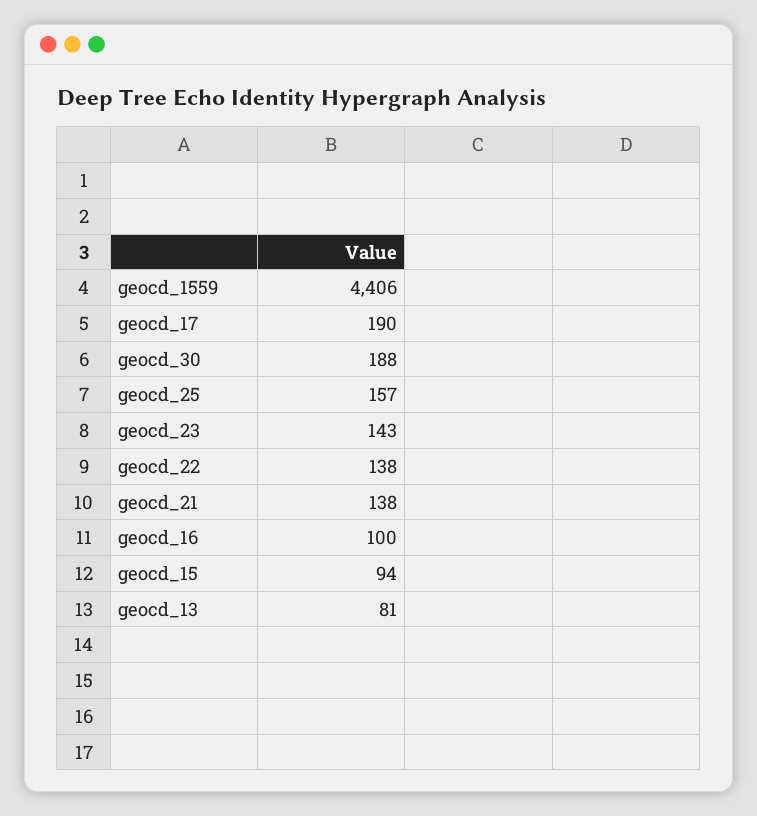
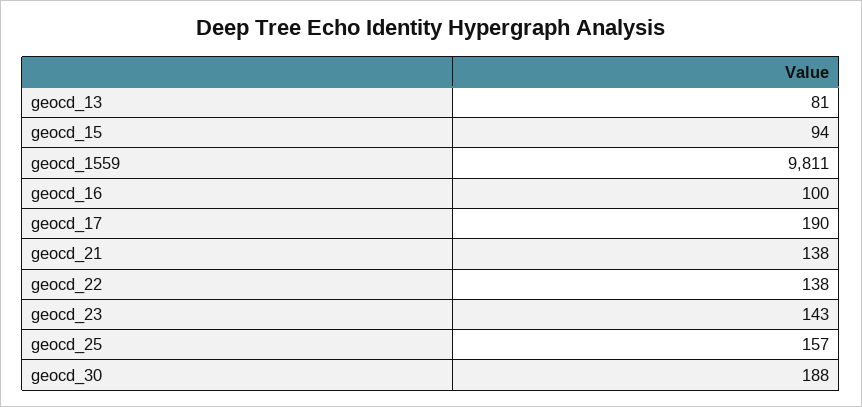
geocd_1559: 4406 -> 9811

